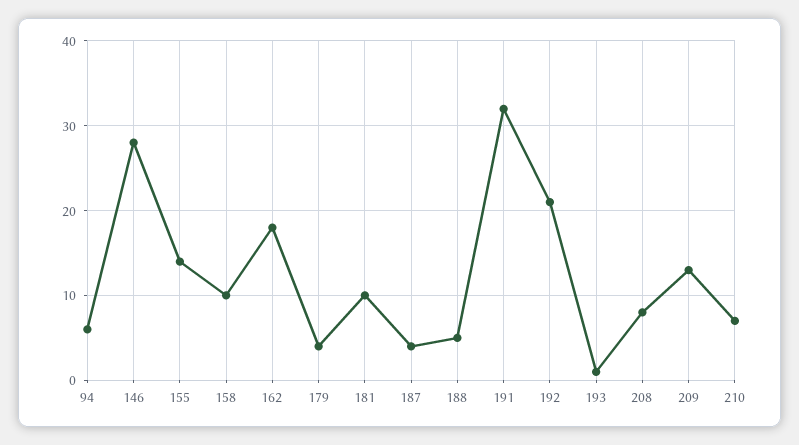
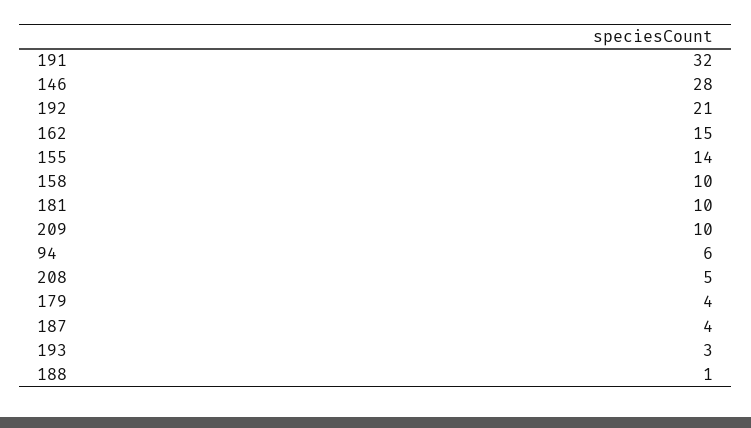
162: 18 -> 15
188: 5 -> 1
193: 1 -> 3
208: 8 -> 5
209: 13 -> 10
210: 7 -> none

